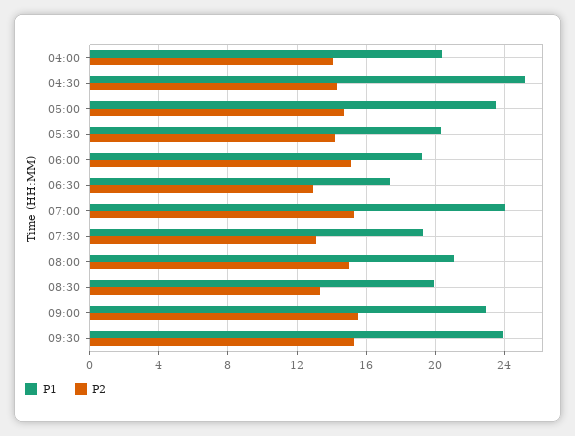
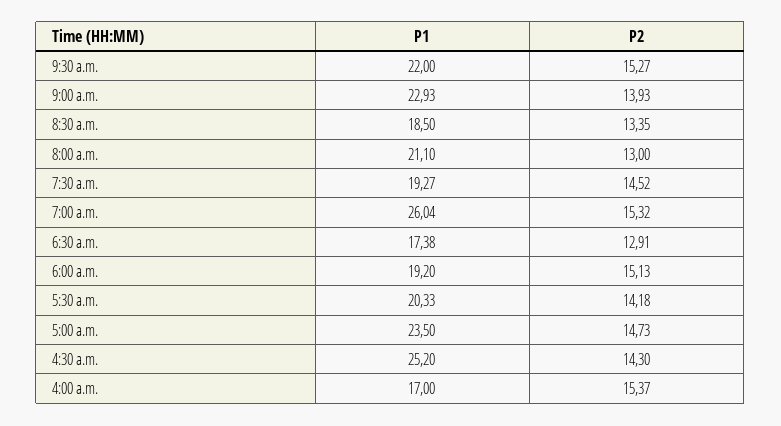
P1, 04:00: 20.5 -> 17
P2, 04:00: 14 -> 15.37
P1, 07:00: 24 -> 26.04
P2, 07:30: 13 -> 14.52
P2, 08:00: 15 -> 13
P1, 08:30: 20 -> 18.5
P2, 09:00: 15.5 -> 13.93
P1, 09:30: 24 -> 22

